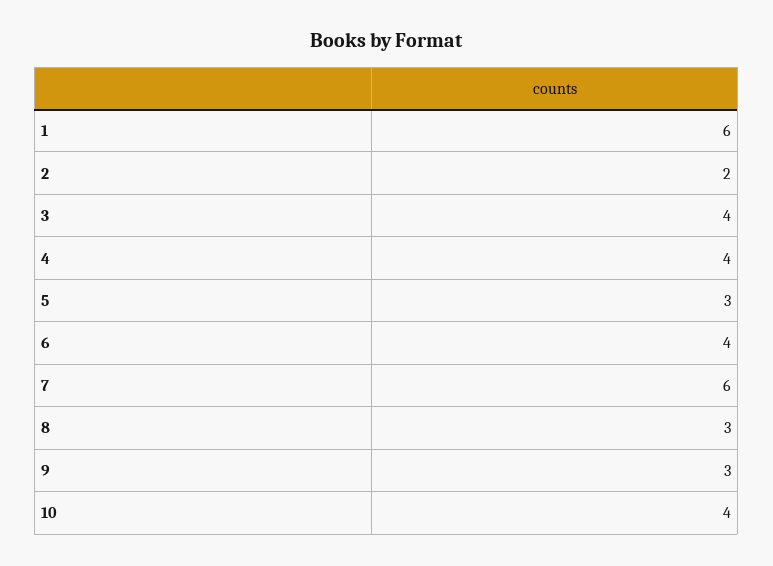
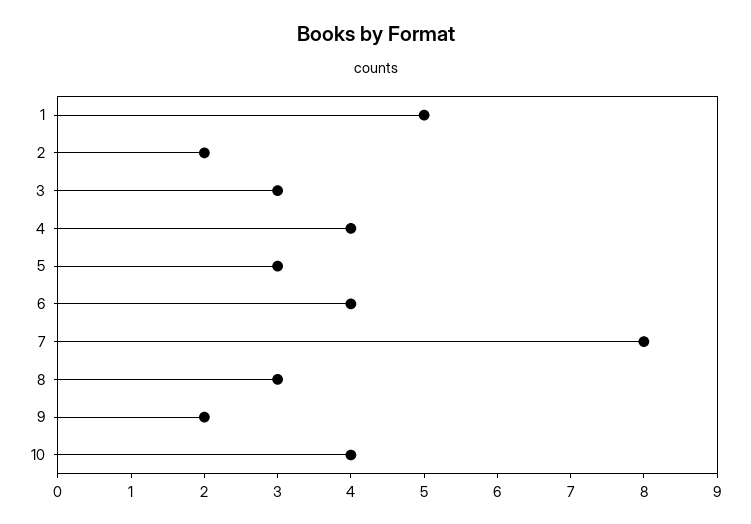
1: 6 -> 5
3: 4 -> 3
7: 6 -> 8
9: 3 -> 2

